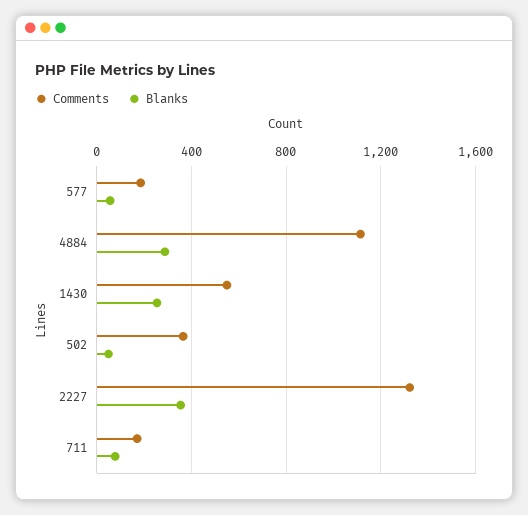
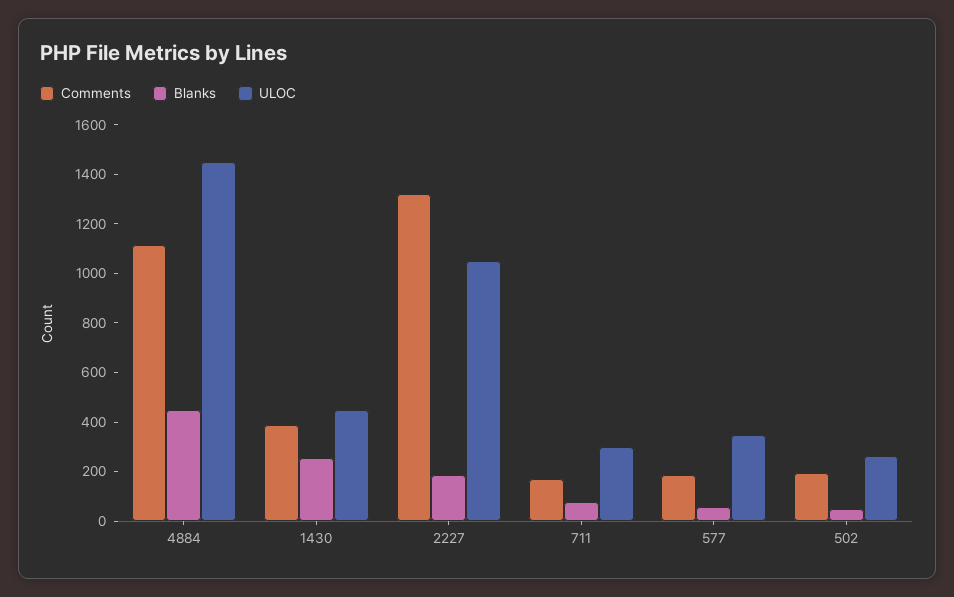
Blanks, 4884: 300 -> 450
Comments, 1430: 550 -> 400
Comments, 502: 350 -> 200
Blanks, 2227: 350 -> 200
ULOC, 4884: none -> 1450
ULOC, 1430: none -> 450
ULOC, 2227: none -> 1050
ULOC, 711: none -> 300
ULOC, 577: none -> 350
ULOC, 502: none -> 250

